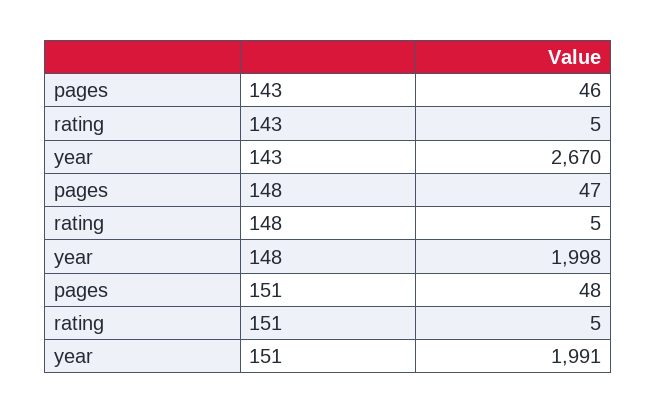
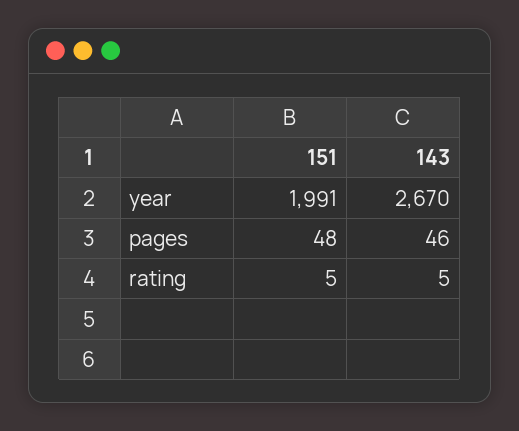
pages, 148: 47 -> none
rating, 148: 5 -> none
year, 148: 1998 -> none

